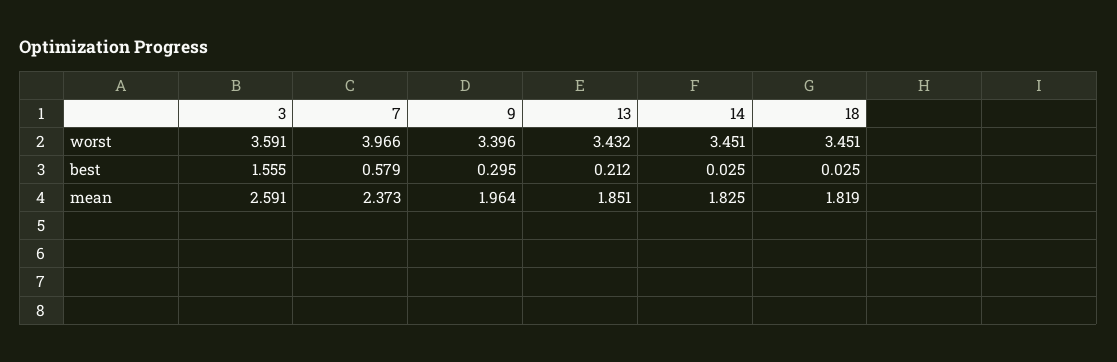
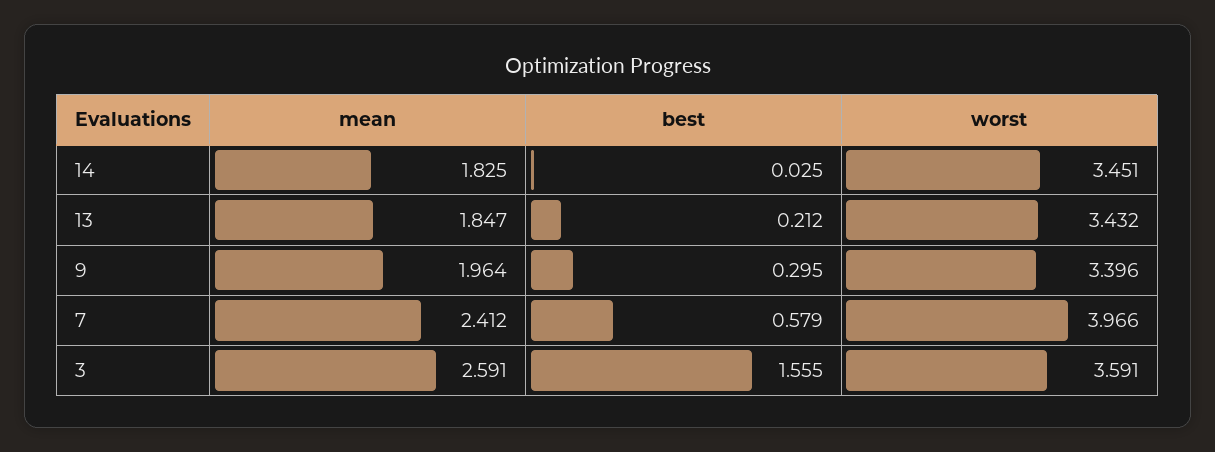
18, worst: 3.451 -> none
18, best: 0.025 -> none
7, mean: 2.373 -> 2.412
13, mean: 1.851 -> 1.847
18, mean: 1.819 -> none

